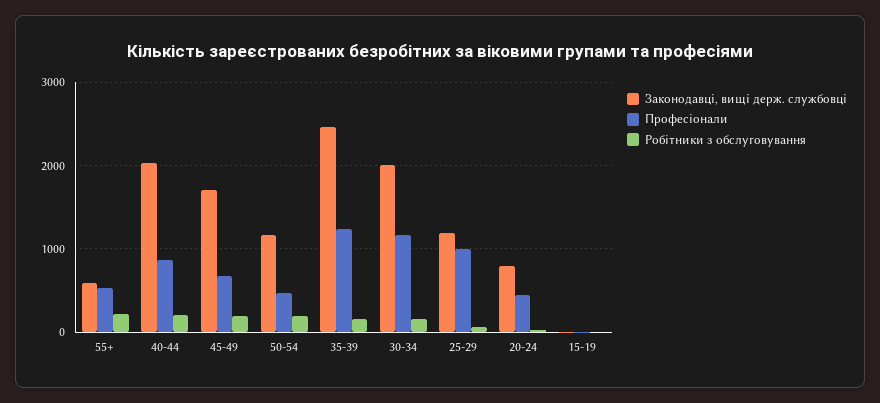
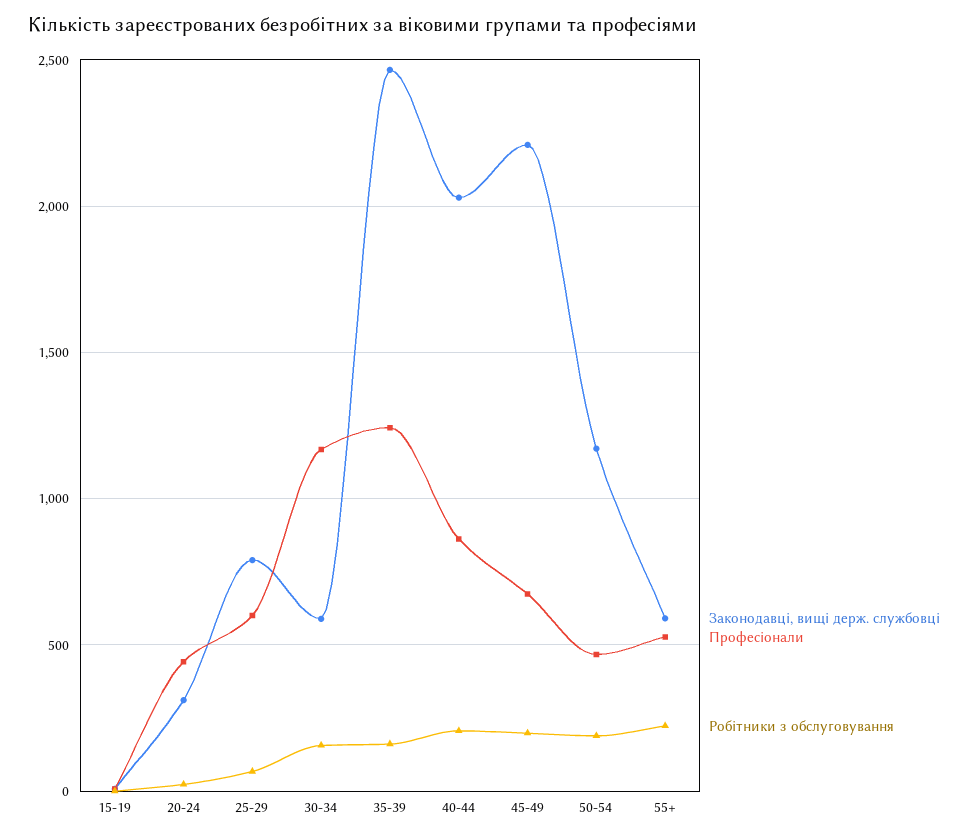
Законодавці, вищі держ. службовці, 45-49: 1700 -> 2200
Законодавці, вищі держ. службовці, 30-34: 2000 -> 600
Законодавці, вищі держ. службовці, 25-29: 1200 -> 800
Професіонали, 25-29: 1000 -> 600
Законодавці, вищі держ. службовці, 20-24: 800 -> 300

